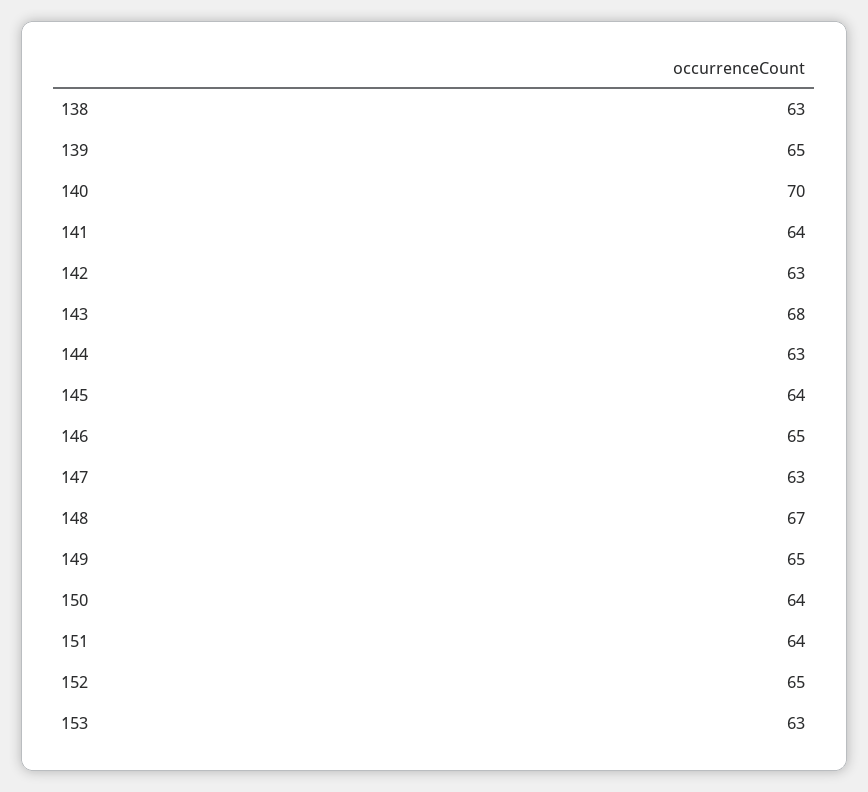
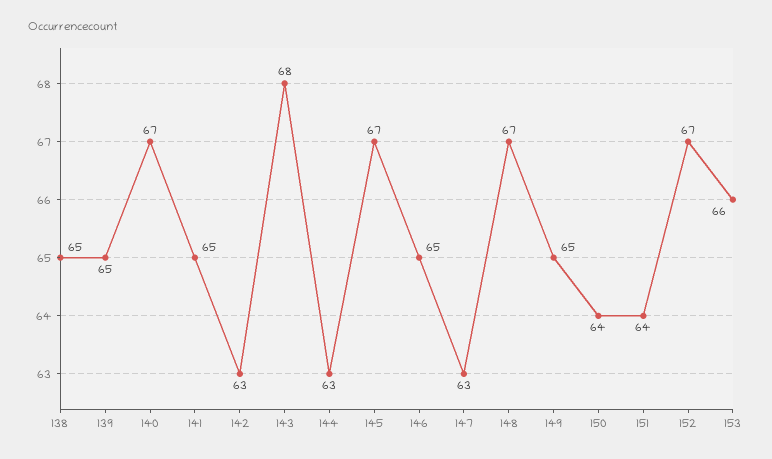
138: 63 -> 65
140: 70 -> 67
141: 64 -> 65
145: 64 -> 67
152: 65 -> 67
153: 63 -> 66

